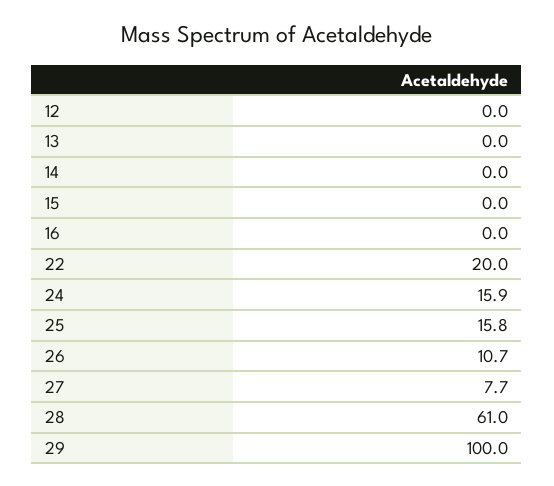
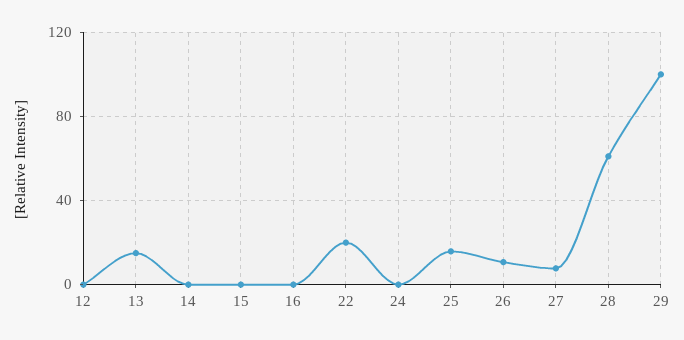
13: 0 -> 15
24: 15.9 -> 0

